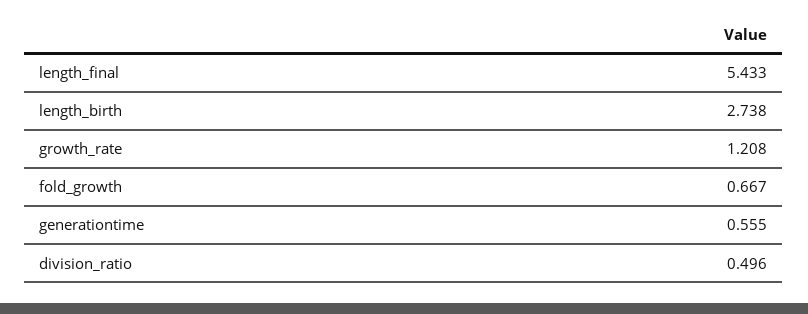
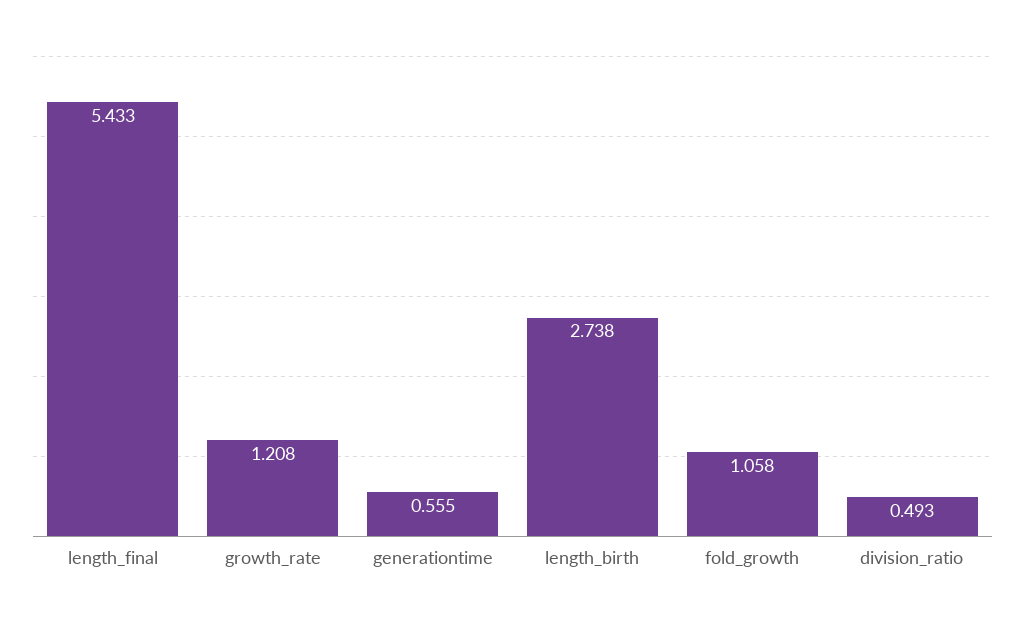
fold_growth: 0.667 -> 1.058
division_ratio: 0.496 -> 0.493

